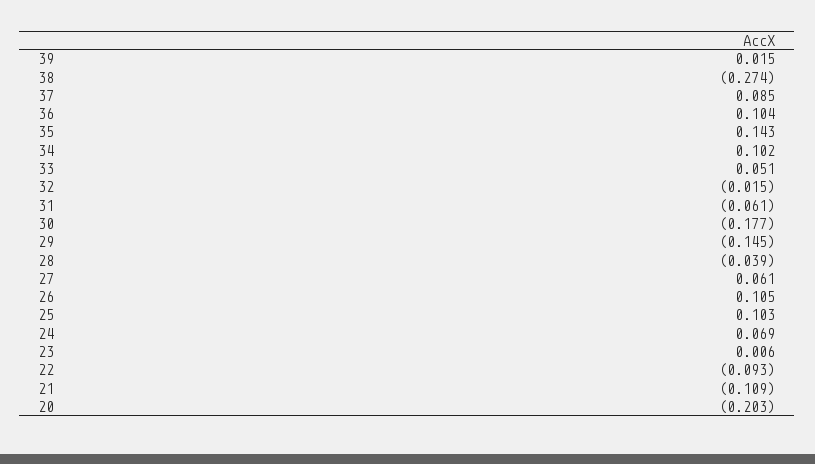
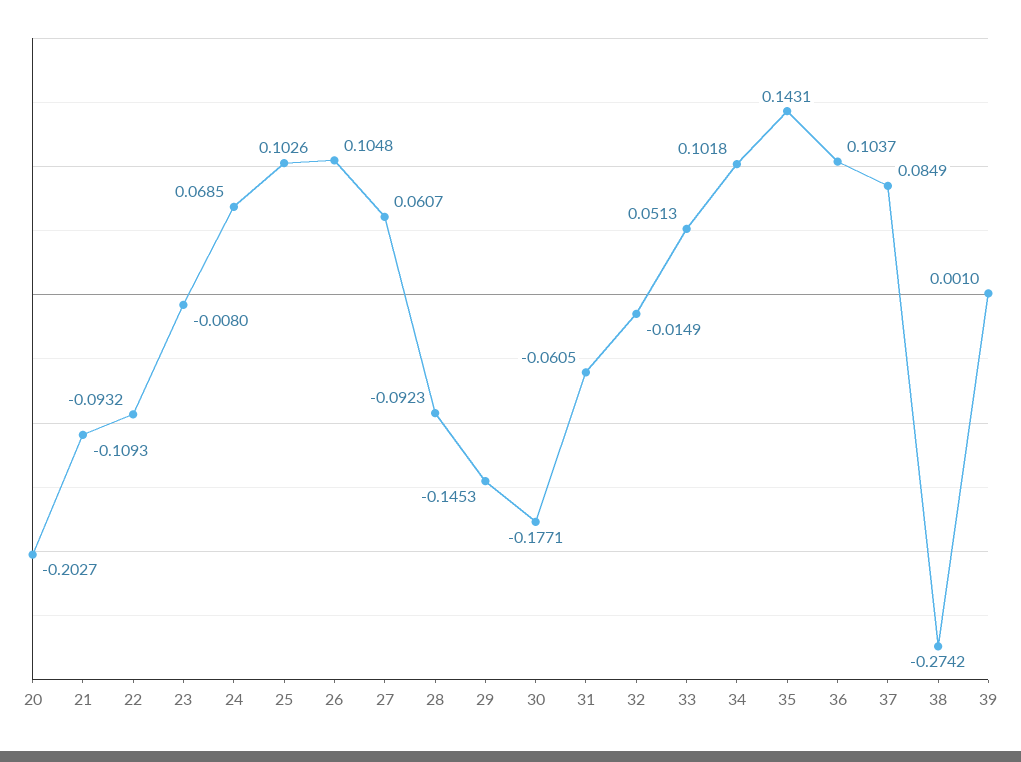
39: 0.015 -> 0.001
28: -0.039 -> -0.0923
23: 0.006 -> -0.008

